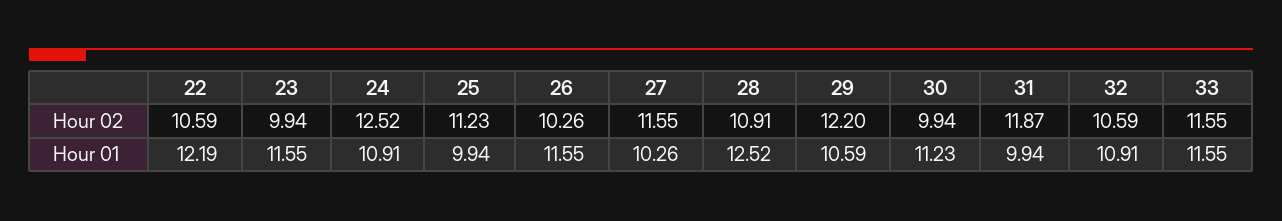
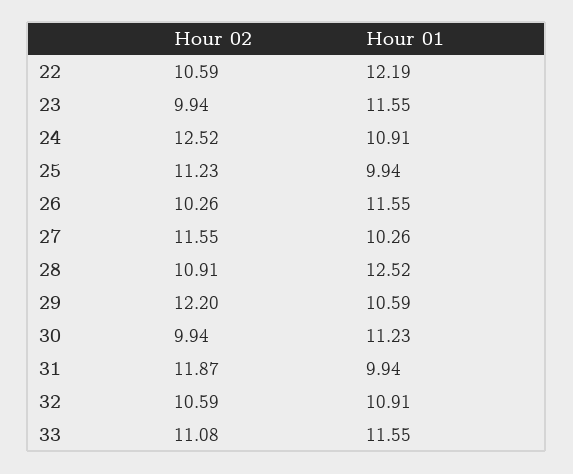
33, Hour 02: 11.55 -> 11.08

